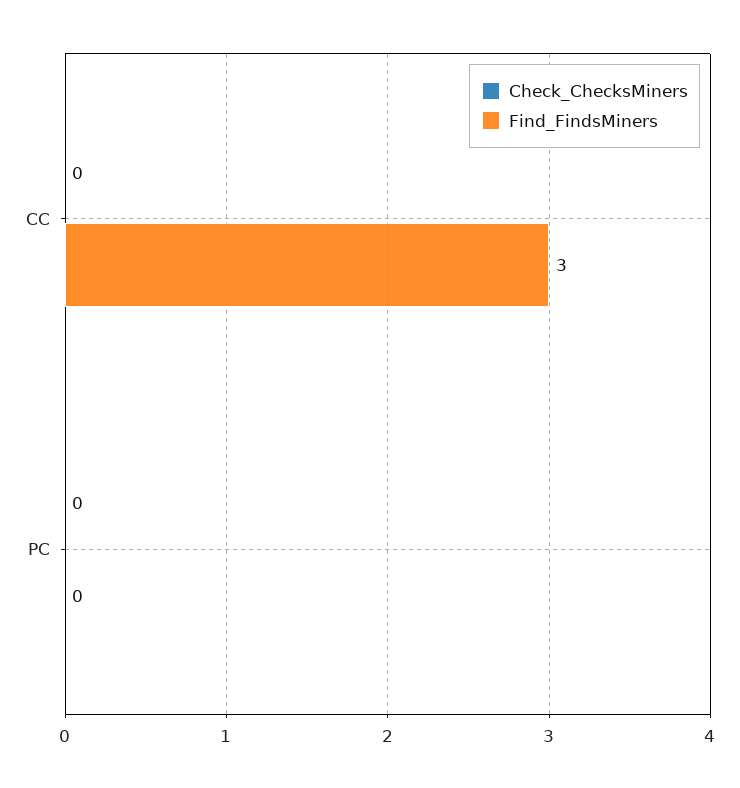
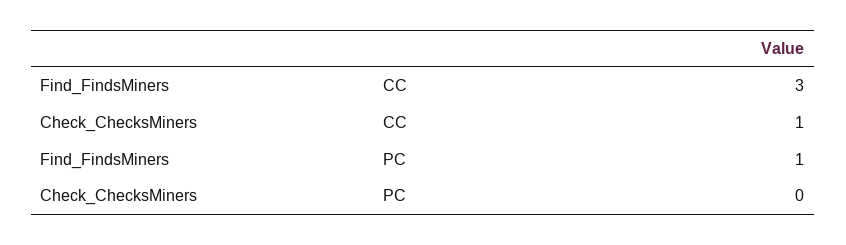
Check_ChecksMiners, CC: 0 -> 1
Find_FindsMiners, PC: 0 -> 1

